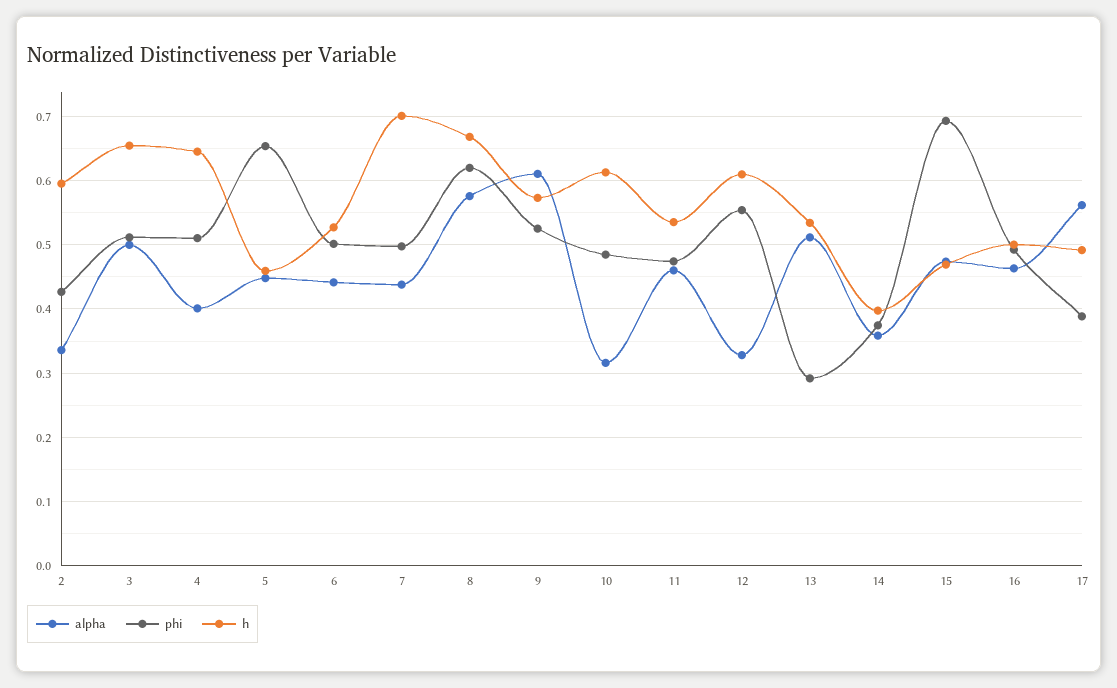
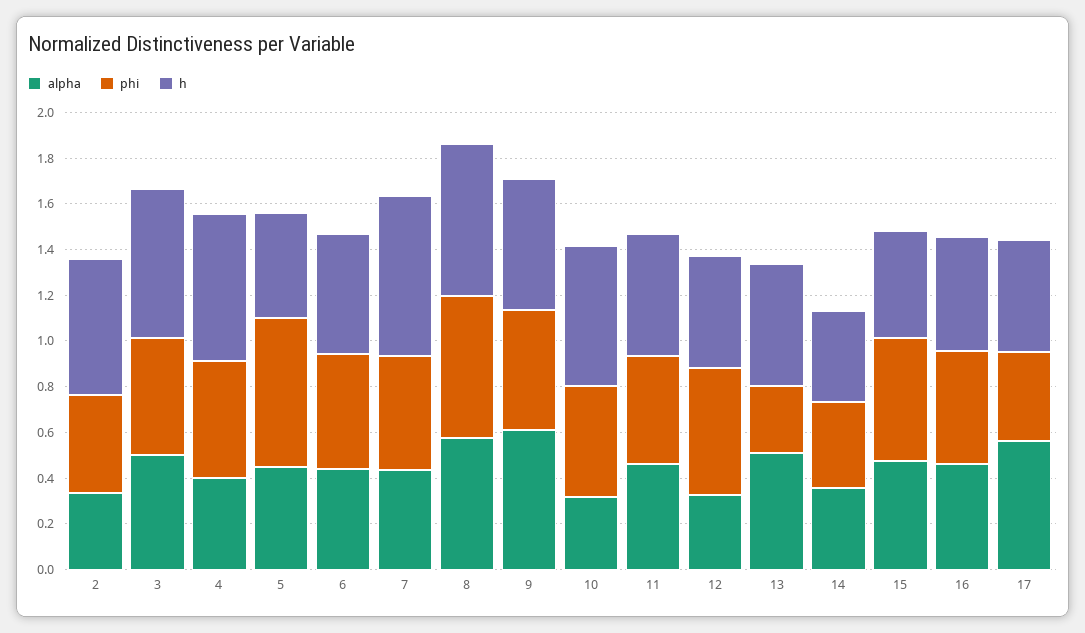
h, 12: 0.61 -> 0.5
phi, 15: 0.69 -> 0.55

